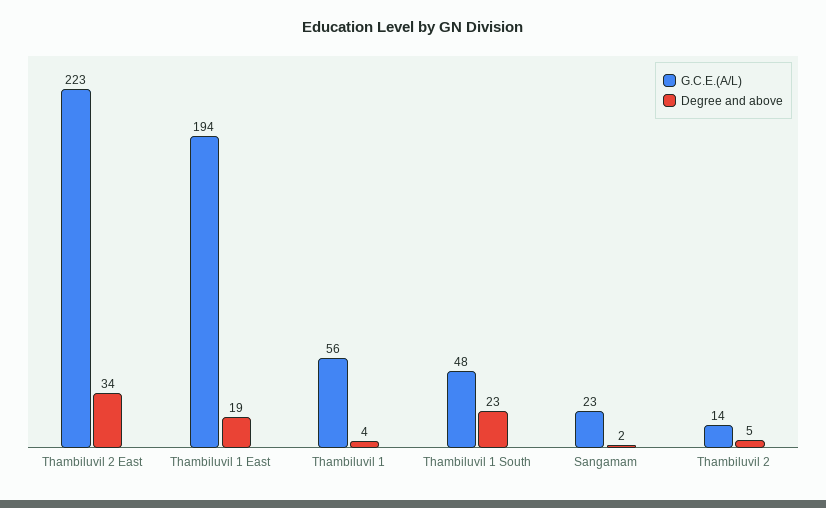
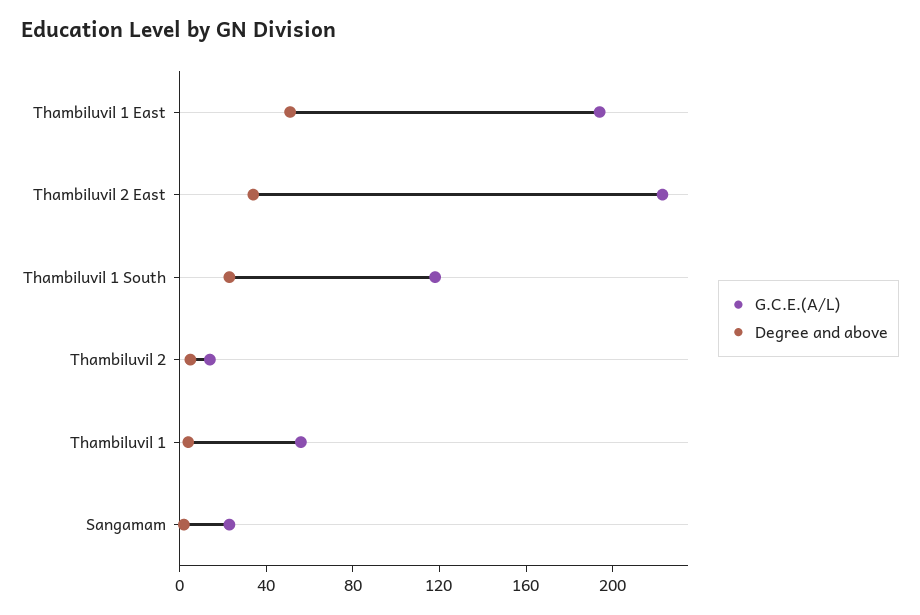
Degree and above, Thambiluvil 1 East: 19 -> 50
G.C.E.(A/L), Thambiluvil 1 South: 48 -> 120

